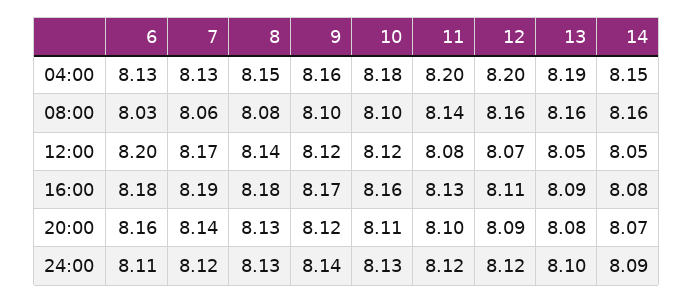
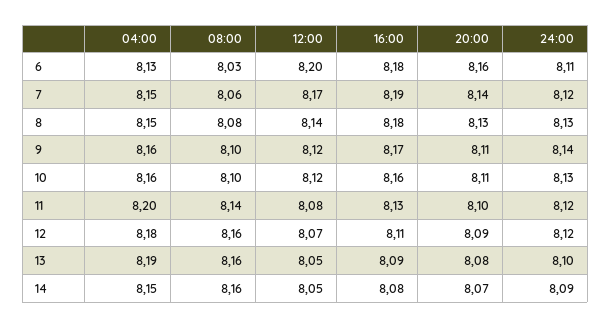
7, 04:00: 8.13 -> 8.15
10, 04:00: 8.18 -> 8.16
12, 04:00: 8.2 -> 8.18
9, 20:00: 8.12 -> 8.11

